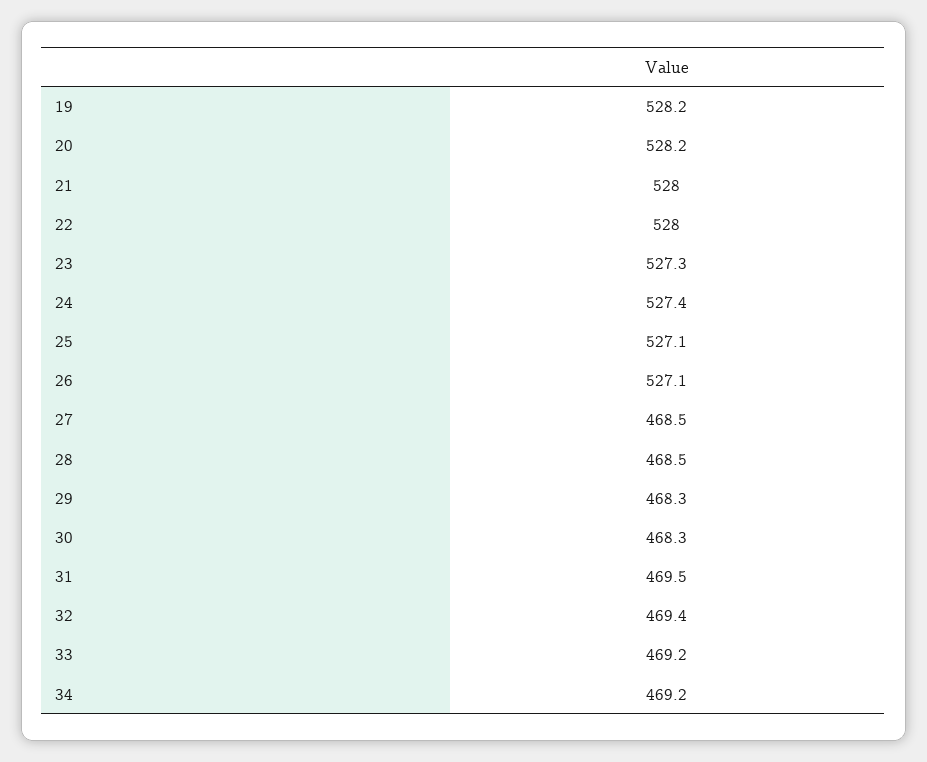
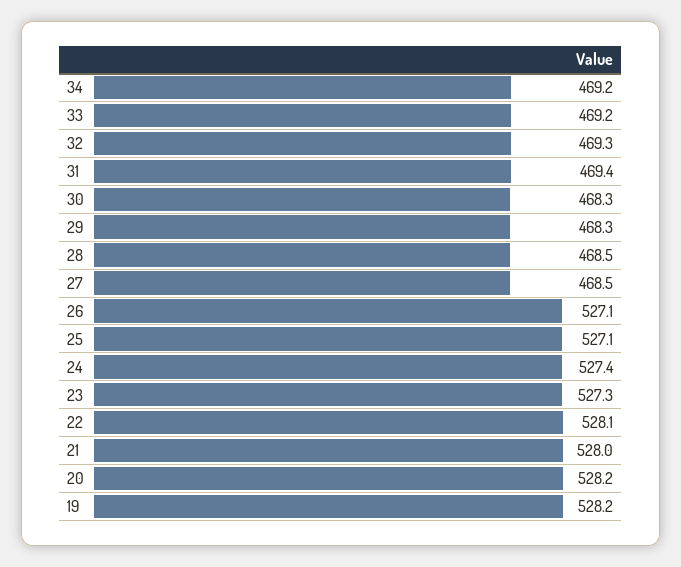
22: 528 -> 528.1
31: 469.5 -> 469.4
32: 469.4 -> 469.3

